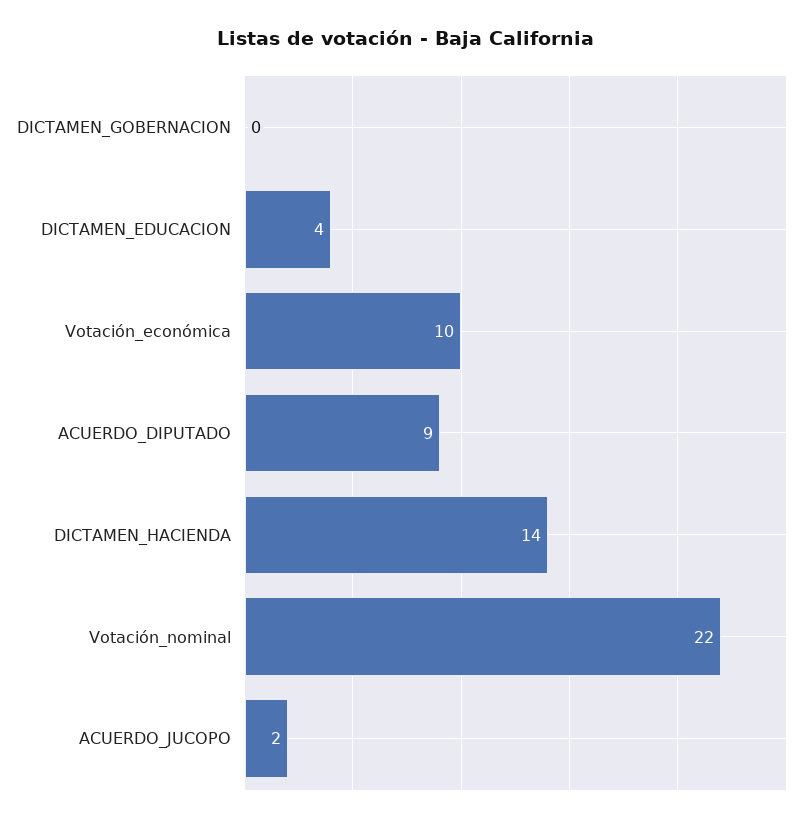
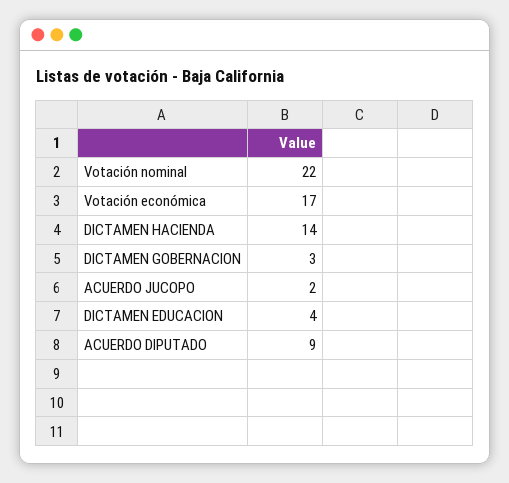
DICTAMEN_GOBERNACION: 0 -> 3
Votación_económica: 10 -> 17

